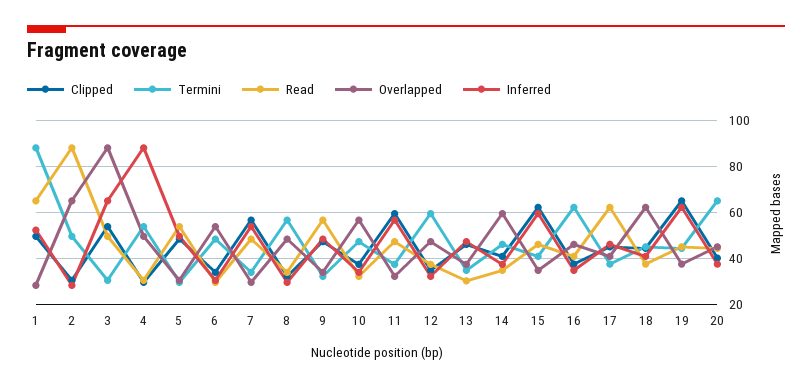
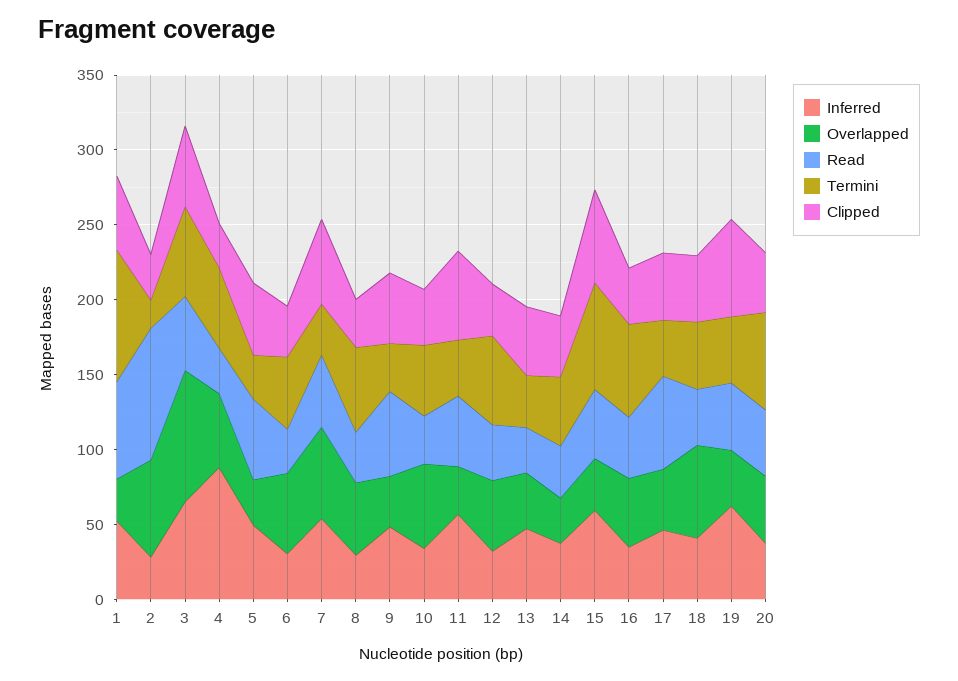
Termini, 2: 50 -> 20
Termini, 3: 30 -> 60
Overlapped, 7: 30 -> 60
Overlapped, 14: 60 -> 30
Termini, 15: 40 -> 70

